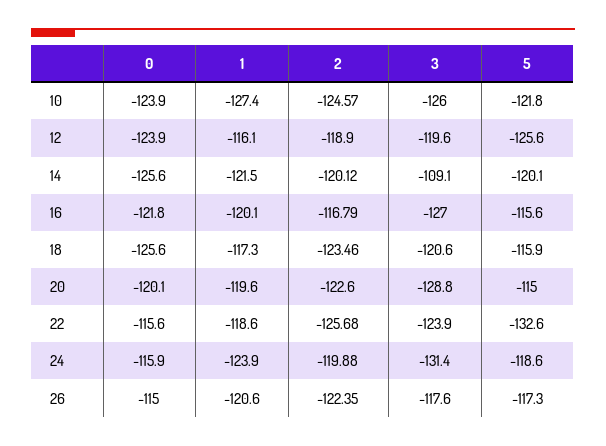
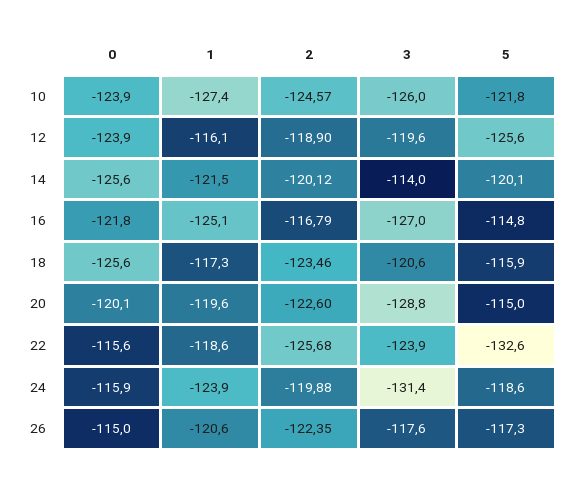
3, 14: -109.1 -> -114
1, 16: -120.1 -> -125.1
5, 16: -115.6 -> -114.8

